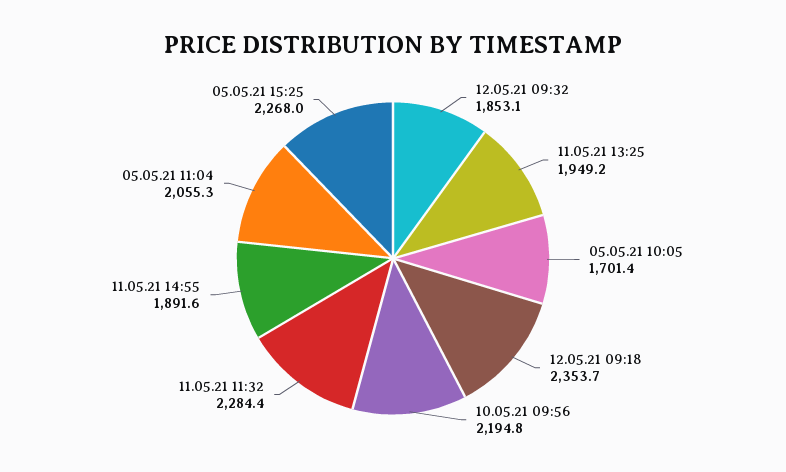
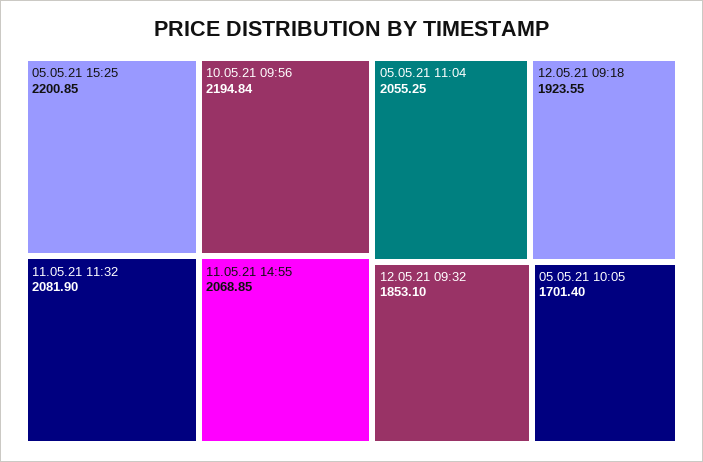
11.05.21 13:25: 1949.2 -> none
12.05.21 09:18: 2353.7 -> 1923.55
11.05.21 11:32: 2284.4 -> 2081.9
11.05.21 14:55: 1891.6 -> 2068.85
05.05.21 15:25: 2268 -> 2200.85

